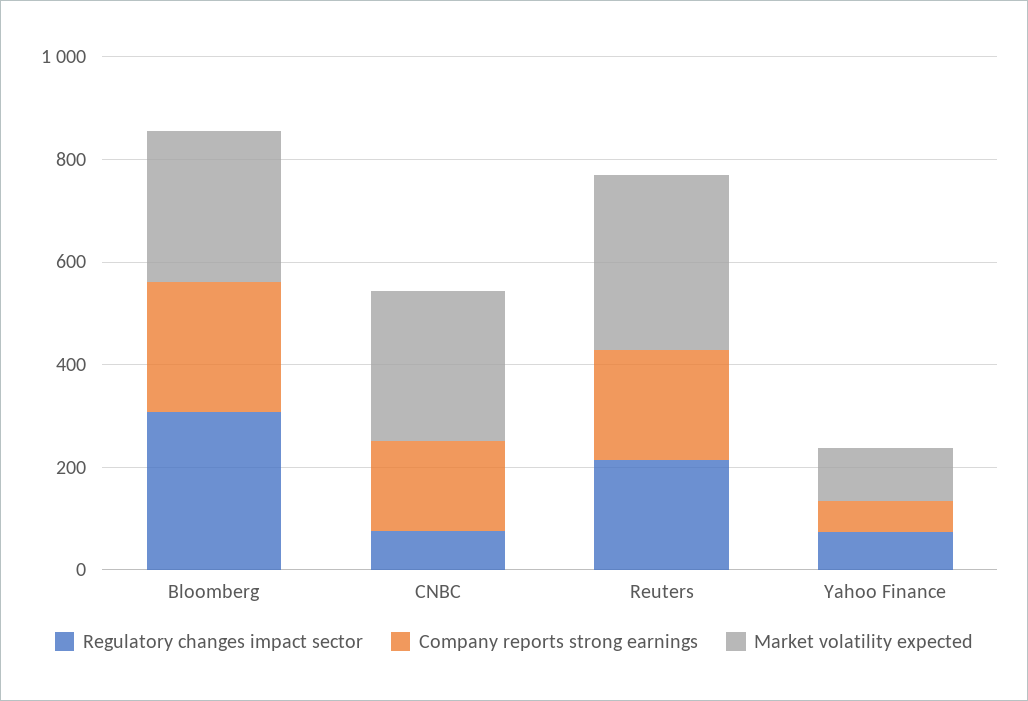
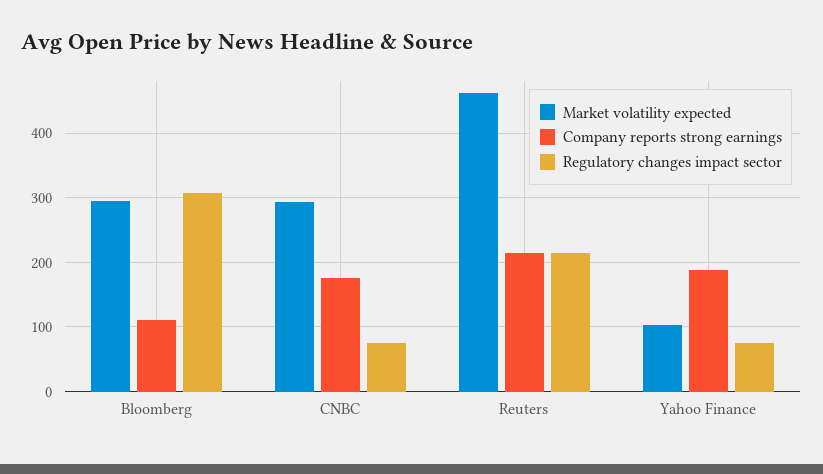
Company reports strong earnings, Bloomberg: 250 -> 110
Market volatility expected, Reuters: 350 -> 460
Company reports strong earnings, Yahoo Finance: 50 -> 190

